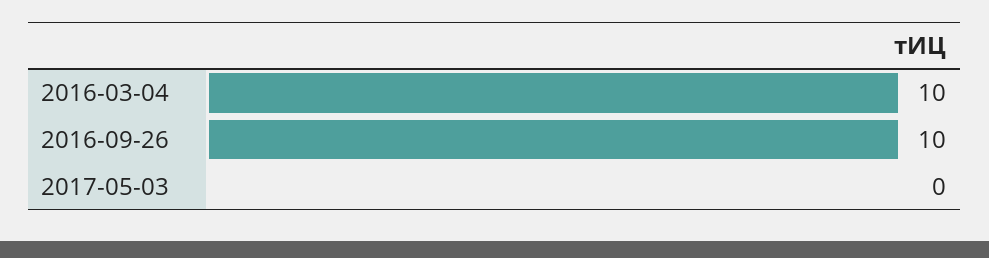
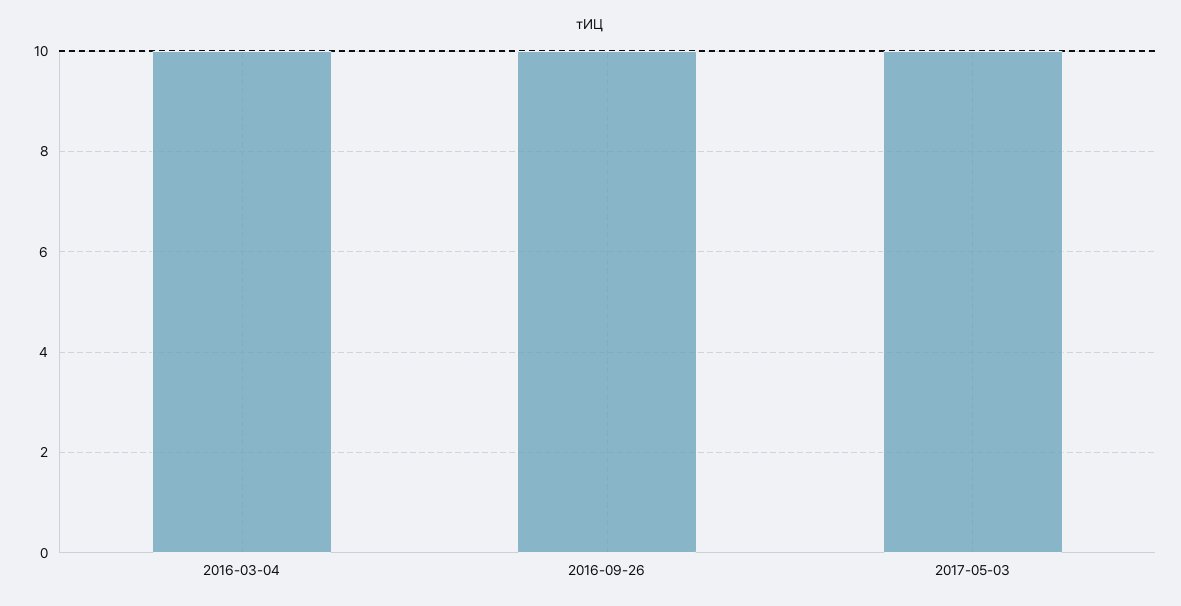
2017-05-03: 0 -> 10

